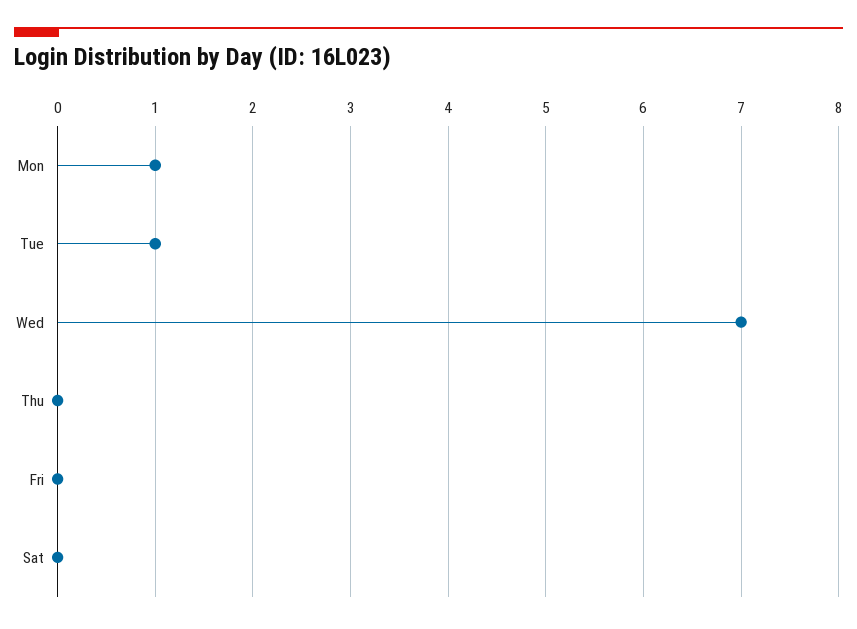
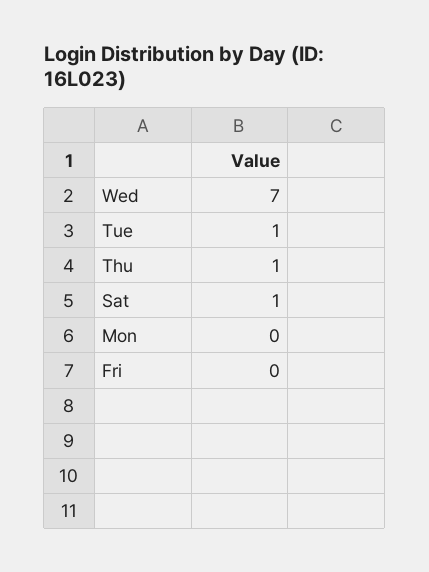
Mon: 1 -> 0
Thu: 0 -> 1
Sat: 0 -> 1

